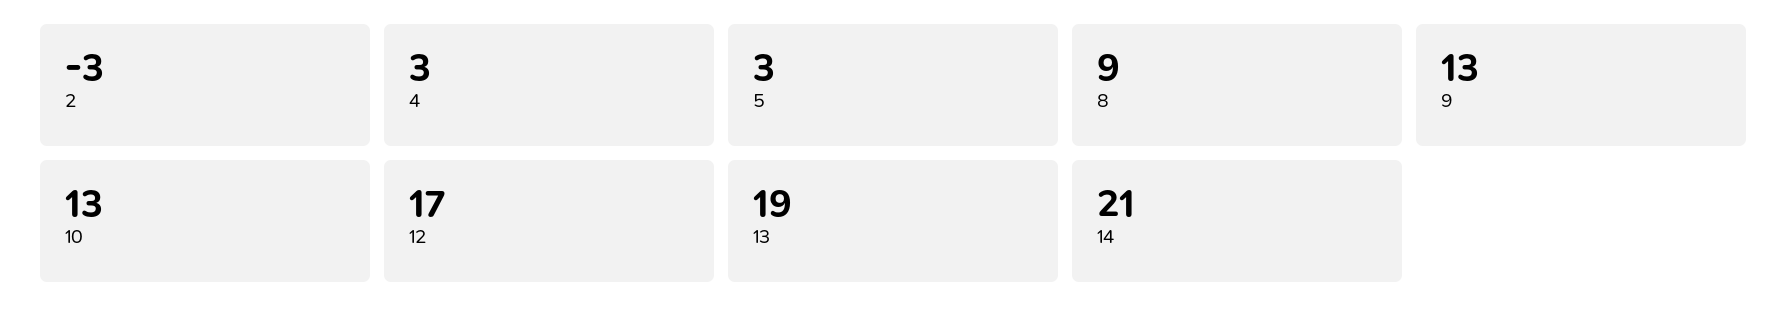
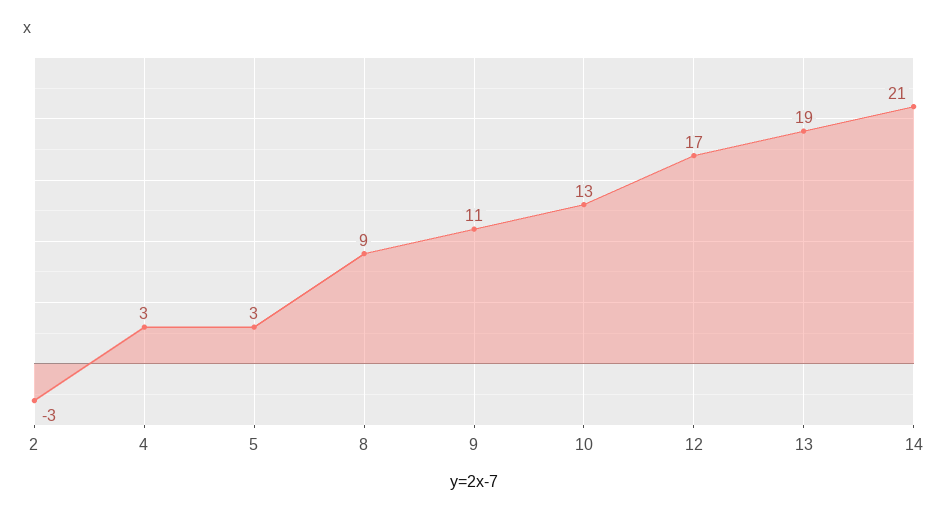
9: 13 -> 11

